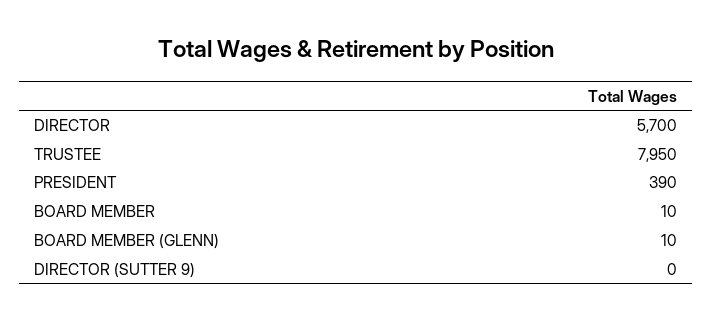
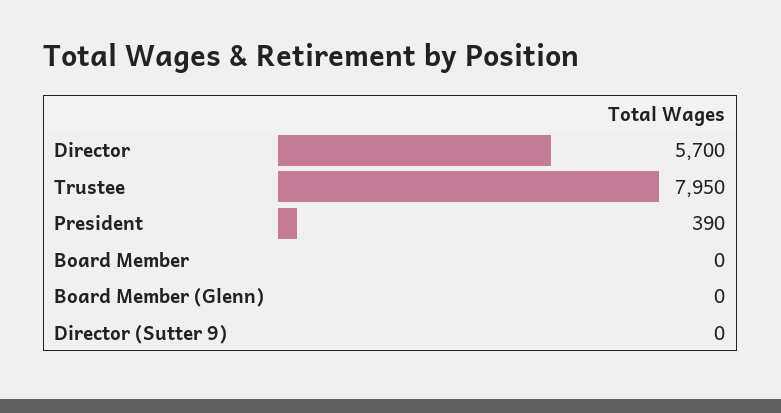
BOARD MEMBER: 10 -> 0
BOARD MEMBER (GLENN): 10 -> 0

